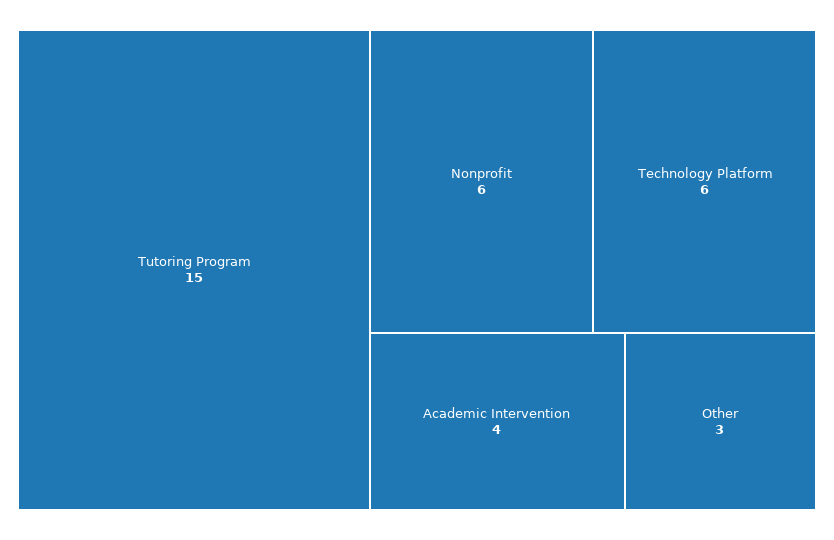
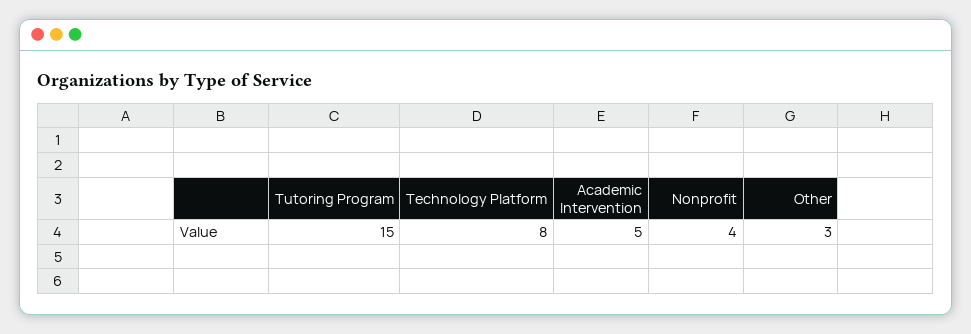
Nonprofit: 6 -> 4
Technology Platform: 6 -> 8
Academic Intervention: 4 -> 5

